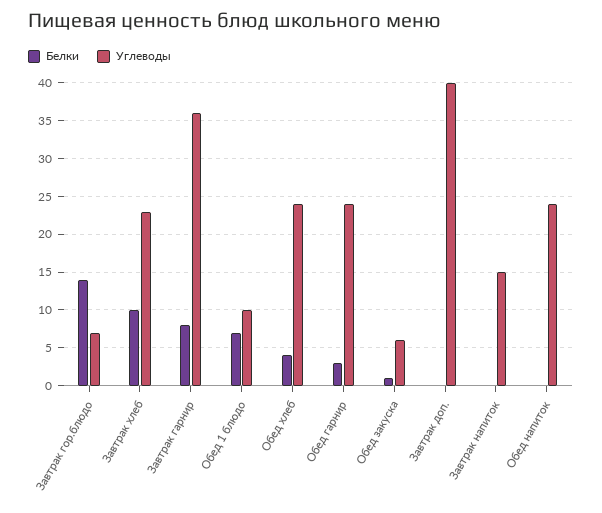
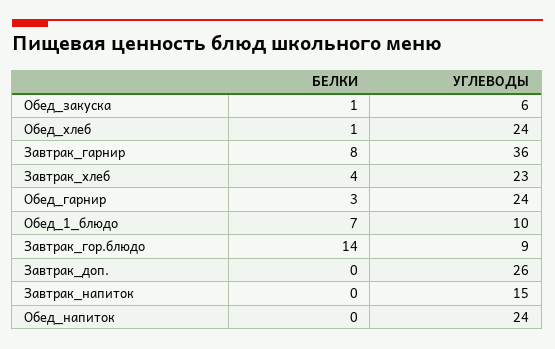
Углеводы, Завтрак гор.блюдо: 7 -> 9
Белки, Завтрак хлеб: 10 -> 4
Белки, Обед хлеб: 4 -> 1
Углеводы, Завтрак доп.: 40 -> 26

